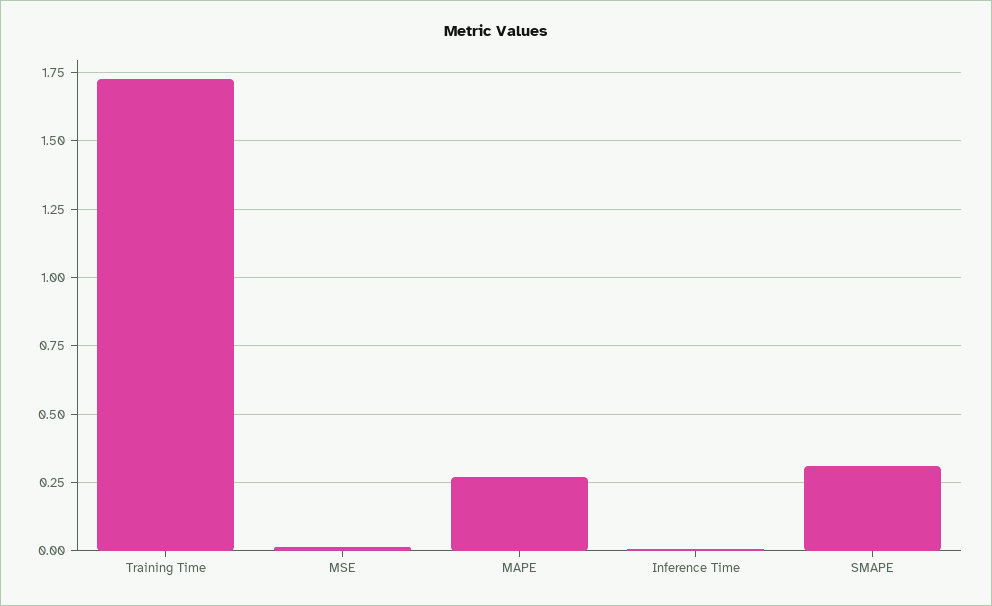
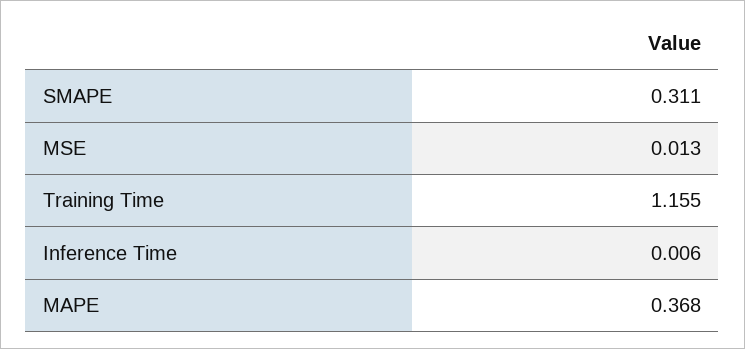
Training Time: 1.725 -> 1.155
MAPE: 0.275 -> 0.368

